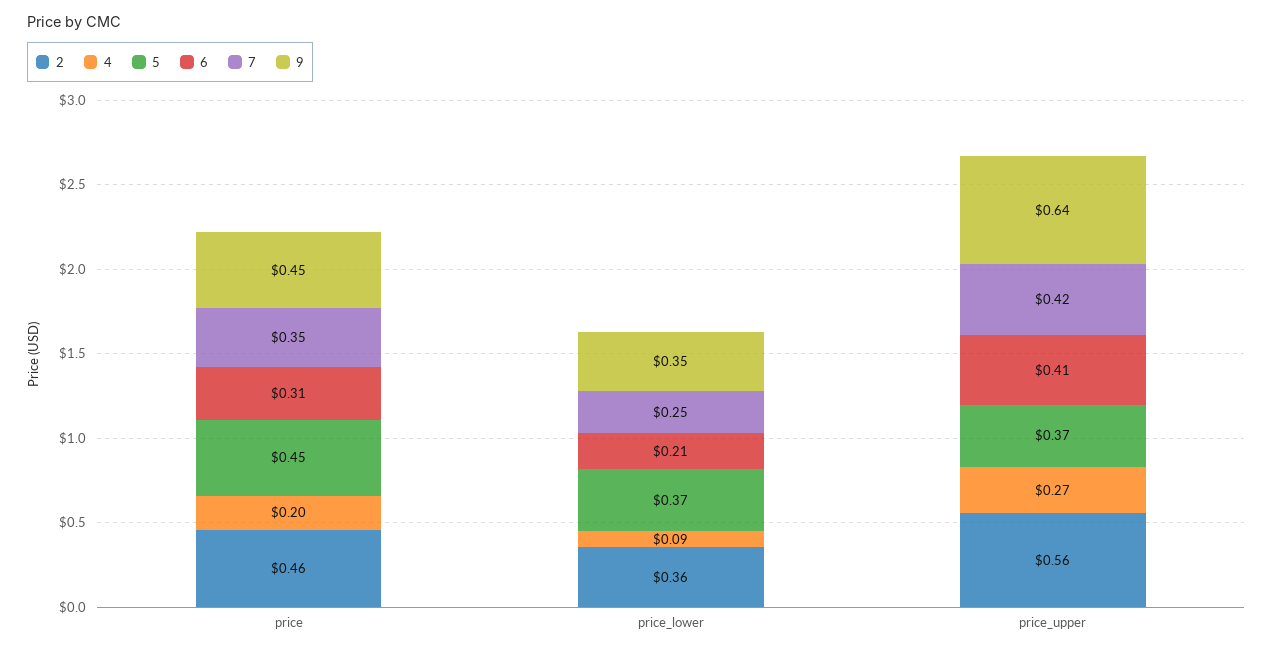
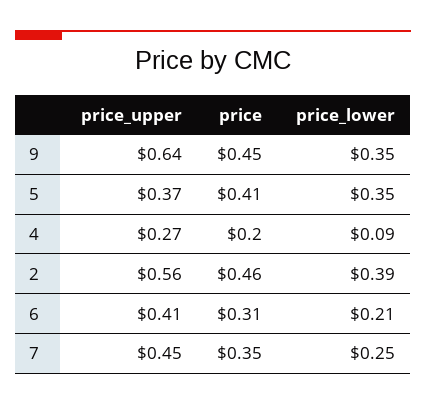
5, price: 0.45 -> 0.41
2, price_lower: 0.36 -> 0.39
5, price_lower: 0.37 -> 0.35
7, price_upper: 0.42 -> 0.45

